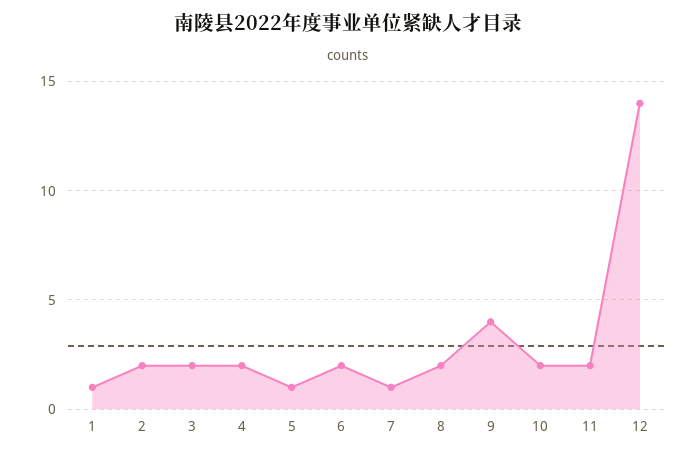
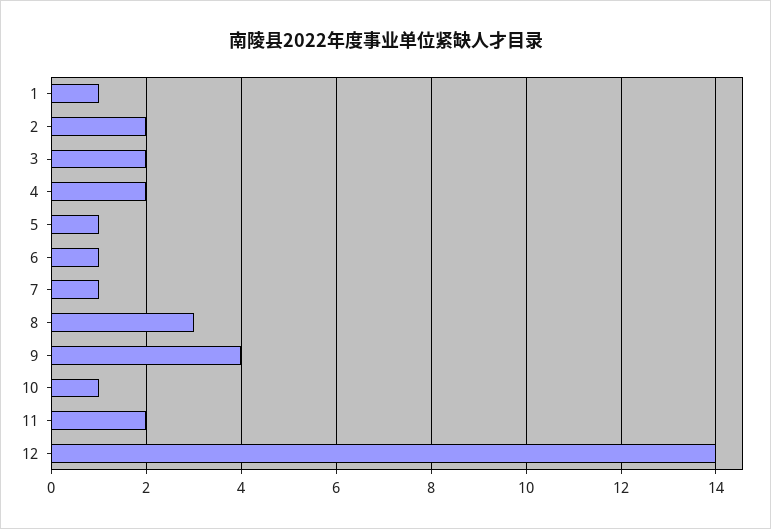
6: 2 -> 1
8: 2 -> 3
10: 2 -> 1

